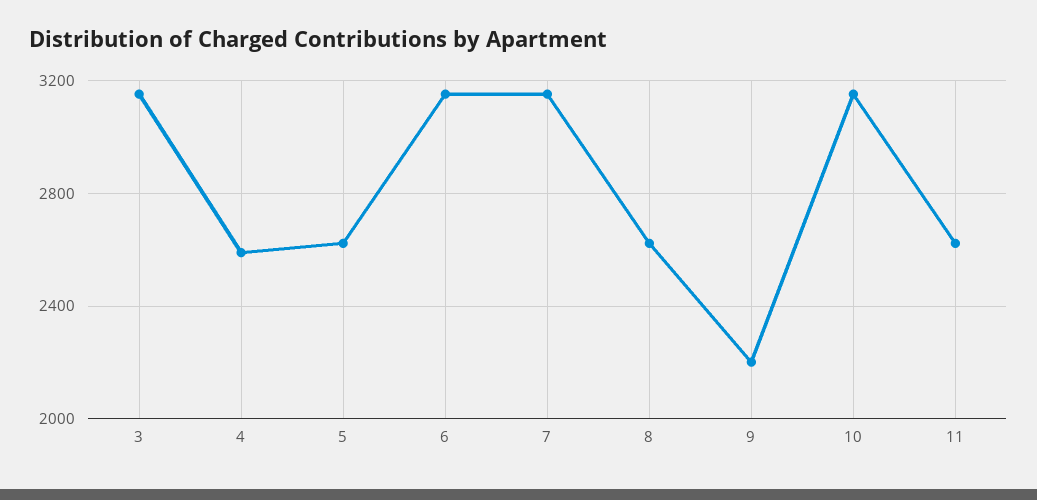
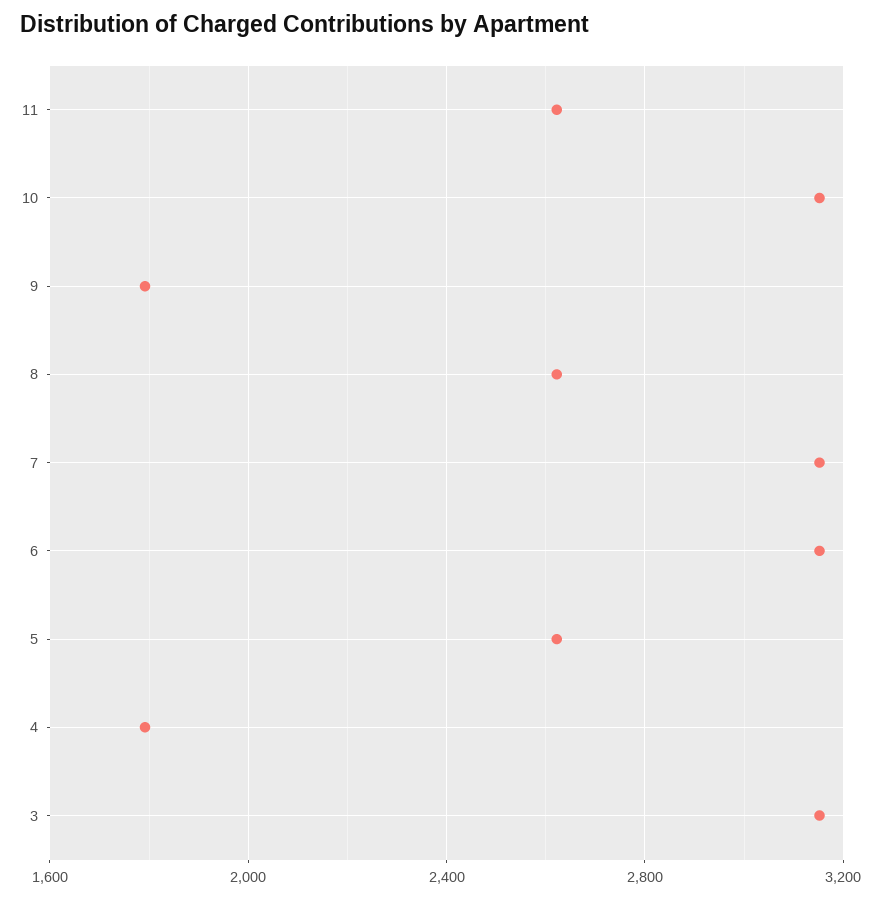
4: 2600 -> 1800
9: 2200 -> 1800

